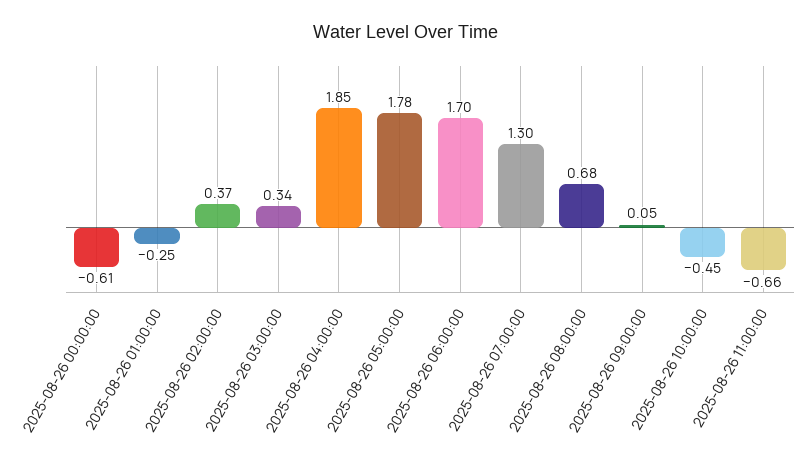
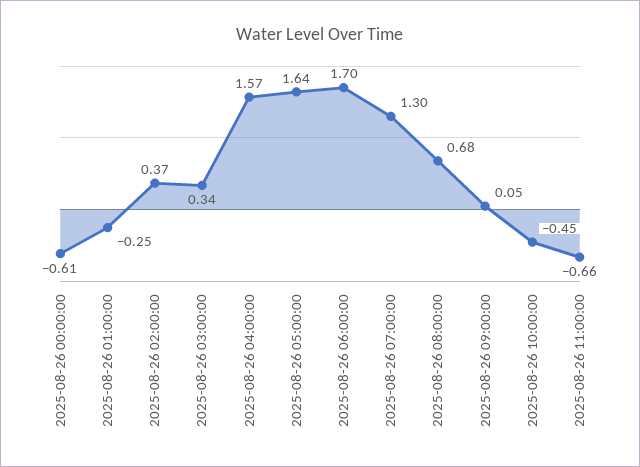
2025-08-26 04:00:00: 1.85 -> 1.57
2025-08-26 05:00:00: 1.78 -> 1.64

